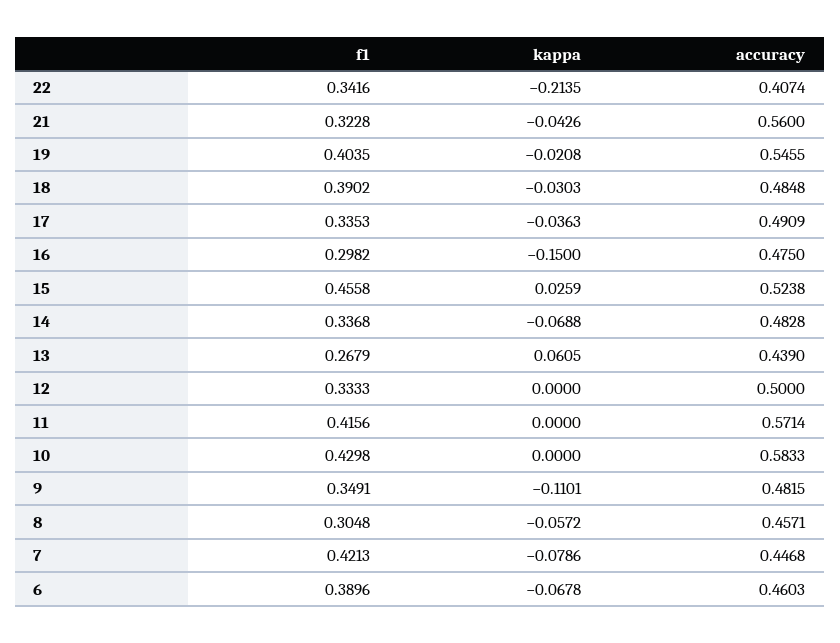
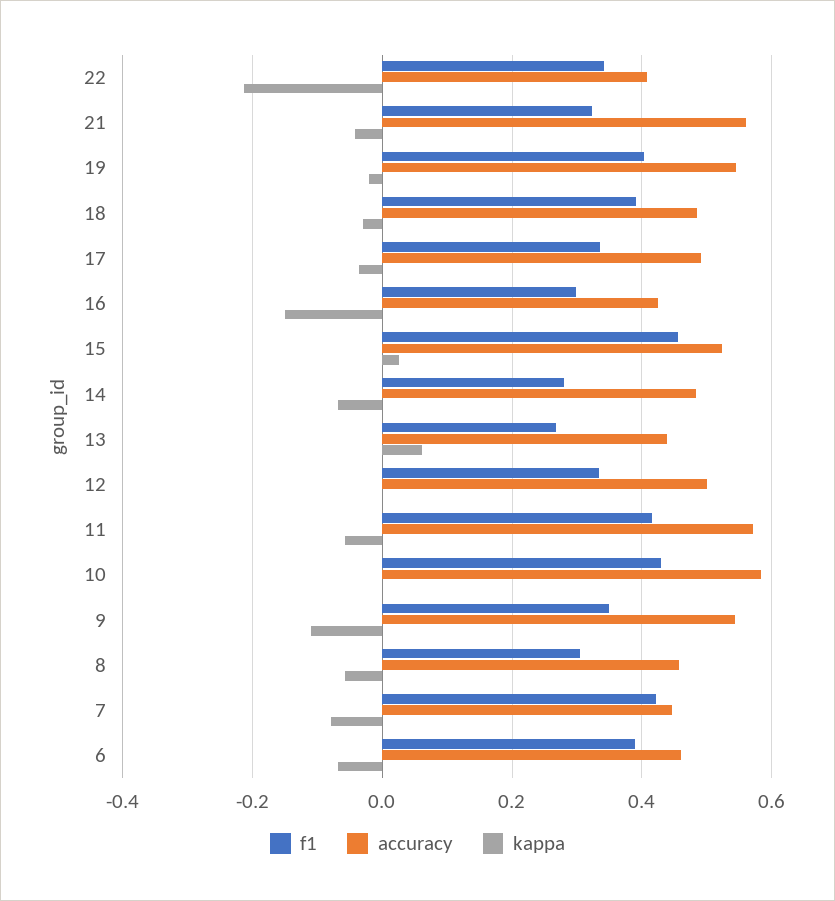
accuracy, 16: 0.475 -> 0.42
f1, 14: 0.3368 -> 0.28
kappa, 11: 0 -> -0.06
accuracy, 9: 0.4815 -> 0.54

